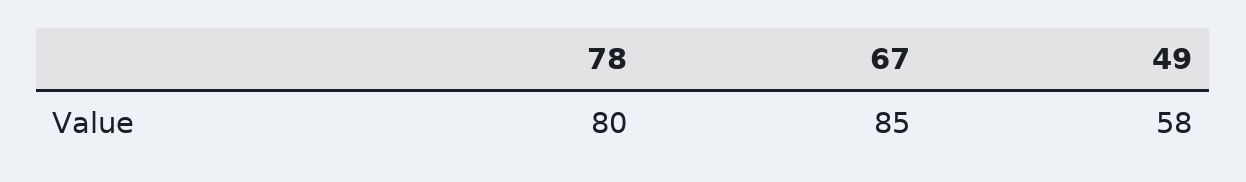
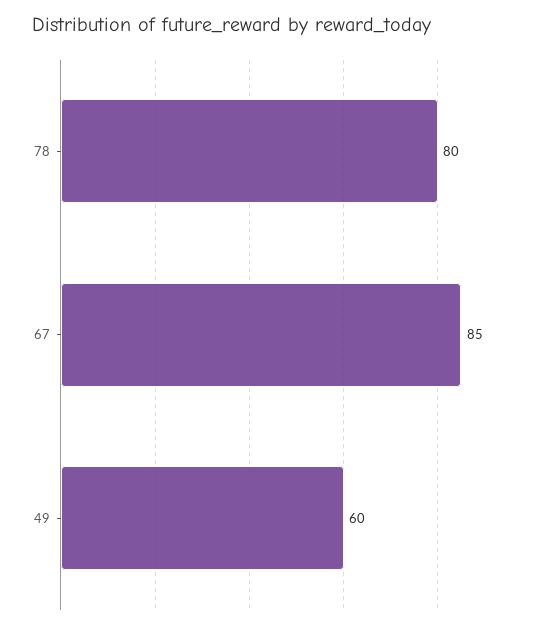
49: 58 -> 60

